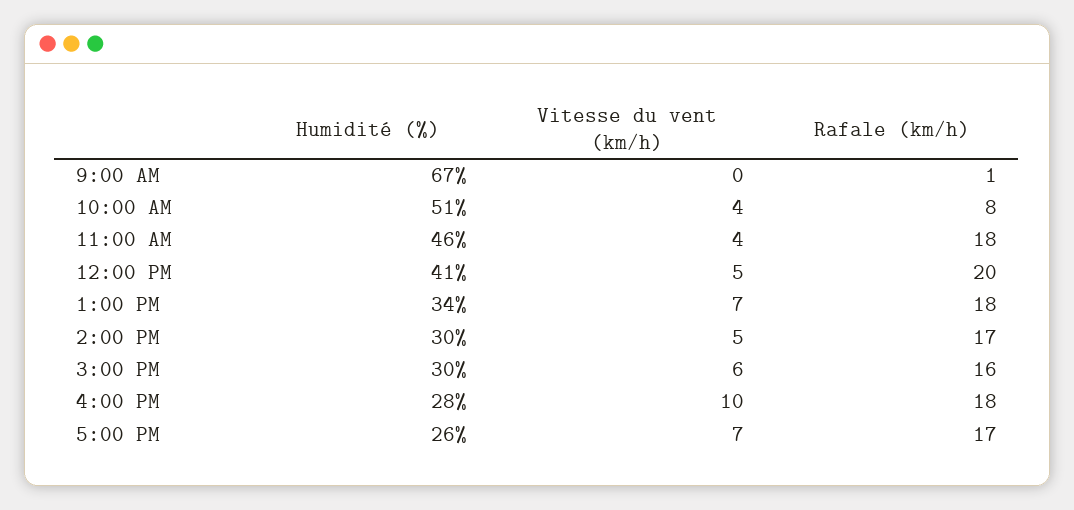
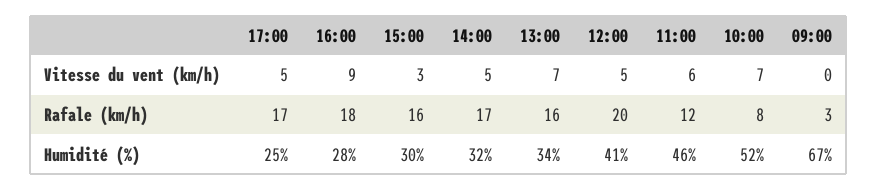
Rafale (km/h), 9:00 AM: 1 -> 3
Humidité (%), 10:00 AM: 51 -> 52
Vitesse du vent (km/h), 10:00 AM: 4 -> 7
Vitesse du vent (km/h), 11:00 AM: 4 -> 6
Rafale (km/h), 11:00 AM: 18 -> 12
Rafale (km/h), 1:00 PM: 18 -> 16
Humidité (%), 2:00 PM: 30 -> 32
Vitesse du vent (km/h), 3:00 PM: 6 -> 3
Vitesse du vent (km/h), 4:00 PM: 10 -> 9
Humidité (%), 5:00 PM: 26 -> 25
Vitesse du vent (km/h), 5:00 PM: 7 -> 5

